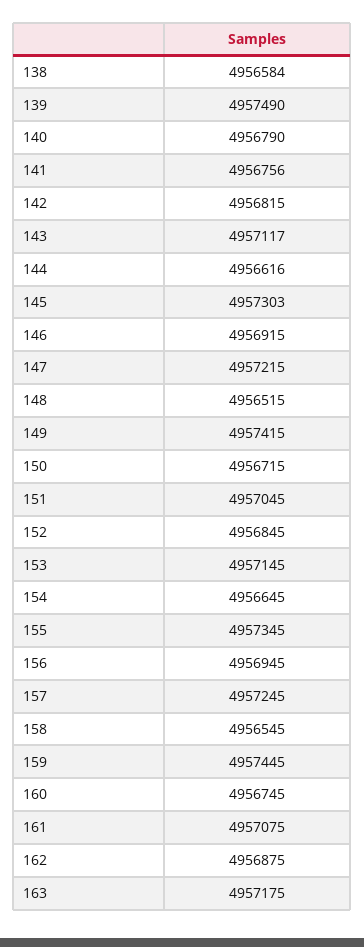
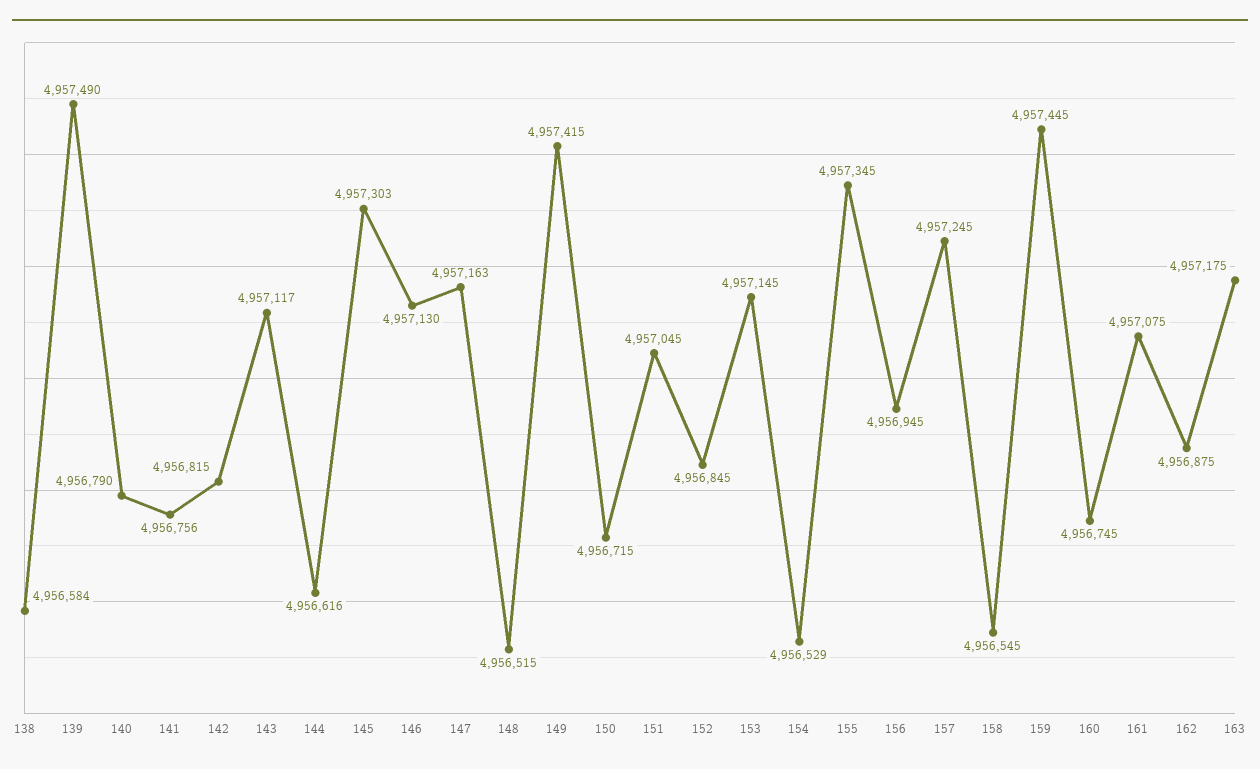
146: 4956915 -> 4957130
147: 4957215 -> 4957163
154: 4956645 -> 4956529

